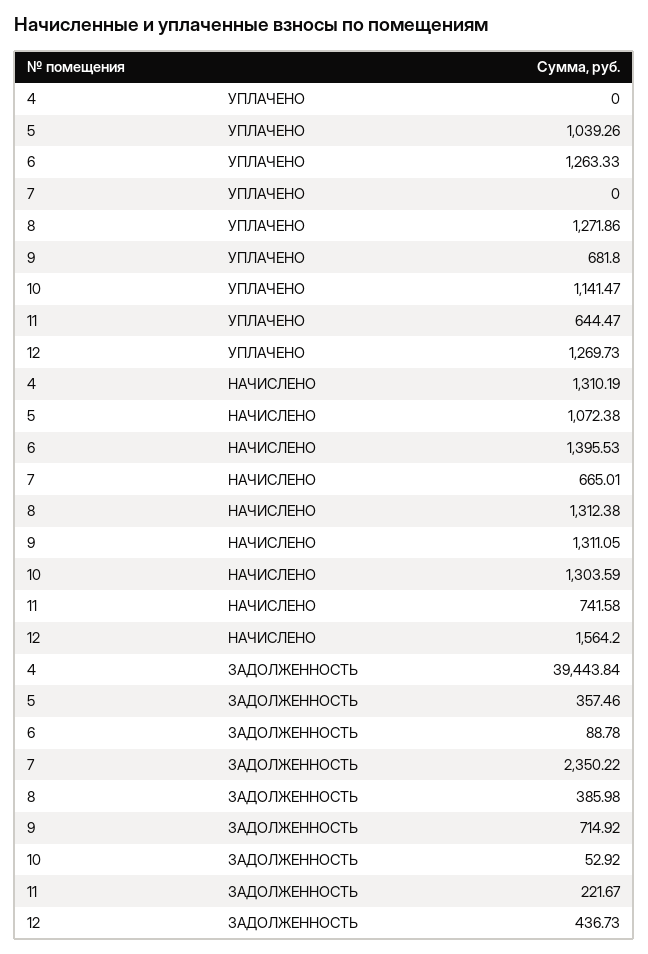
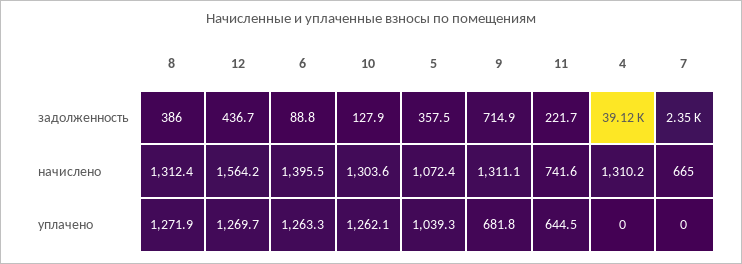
10, УПЛАЧЕНО: 1141.47 -> 1262.1
4, ЗАДОЛЖЕННОСТЬ: 39443.84 -> 39120
10, ЗАДОЛЖЕННОСТЬ: 52.92 -> 127.9

